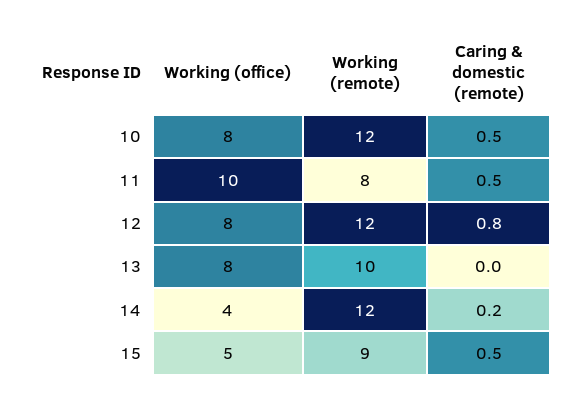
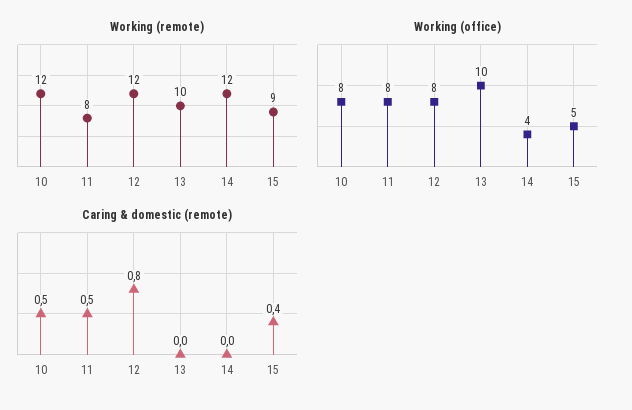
Working (office), 11: 10 -> 8
Working (office), 13: 8 -> 10
Caring & domestic (remote), 14: 0.2 -> 0
Caring & domestic (remote), 15: 0.5 -> 0.4

